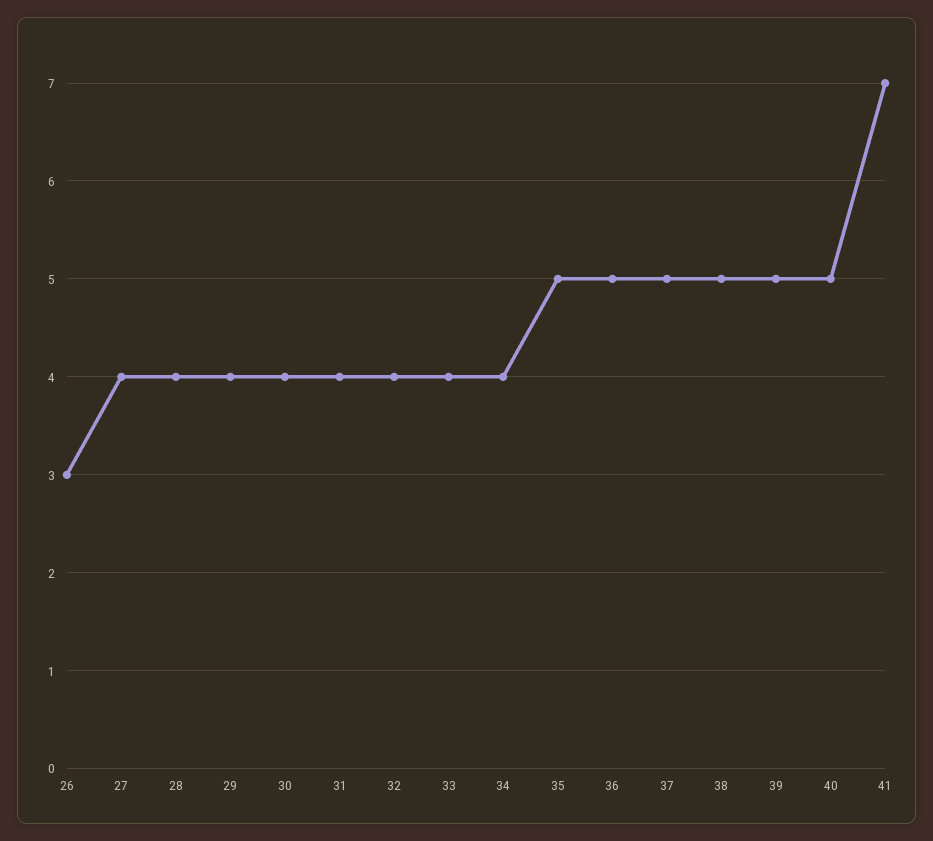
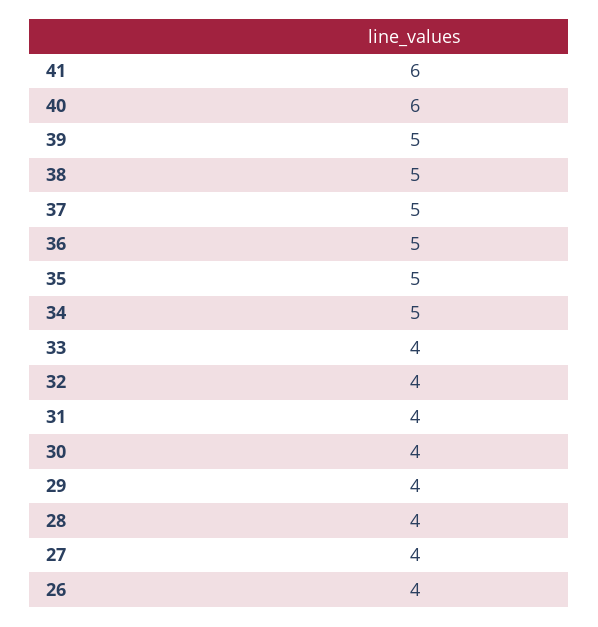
26: 3 -> 4
34: 4 -> 5
40: 5 -> 6
41: 7 -> 6

